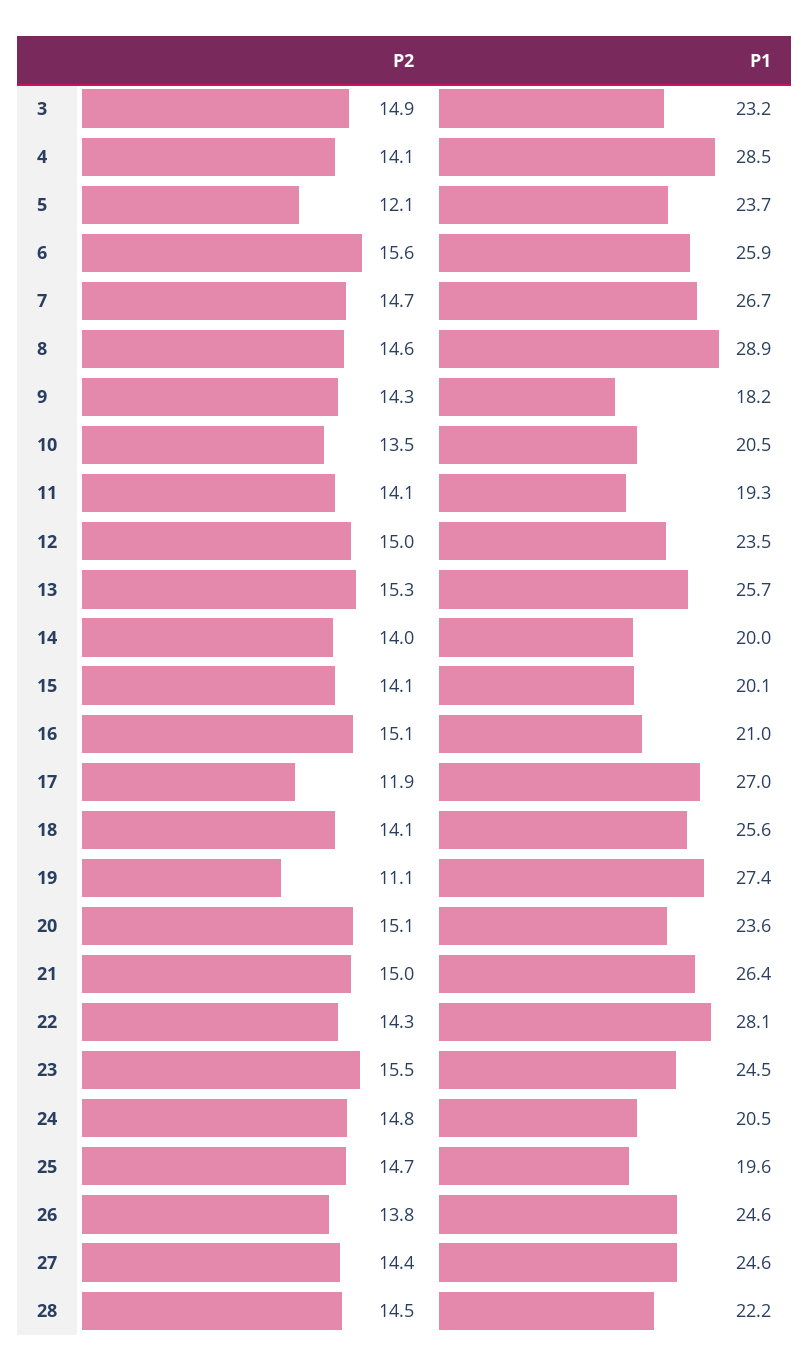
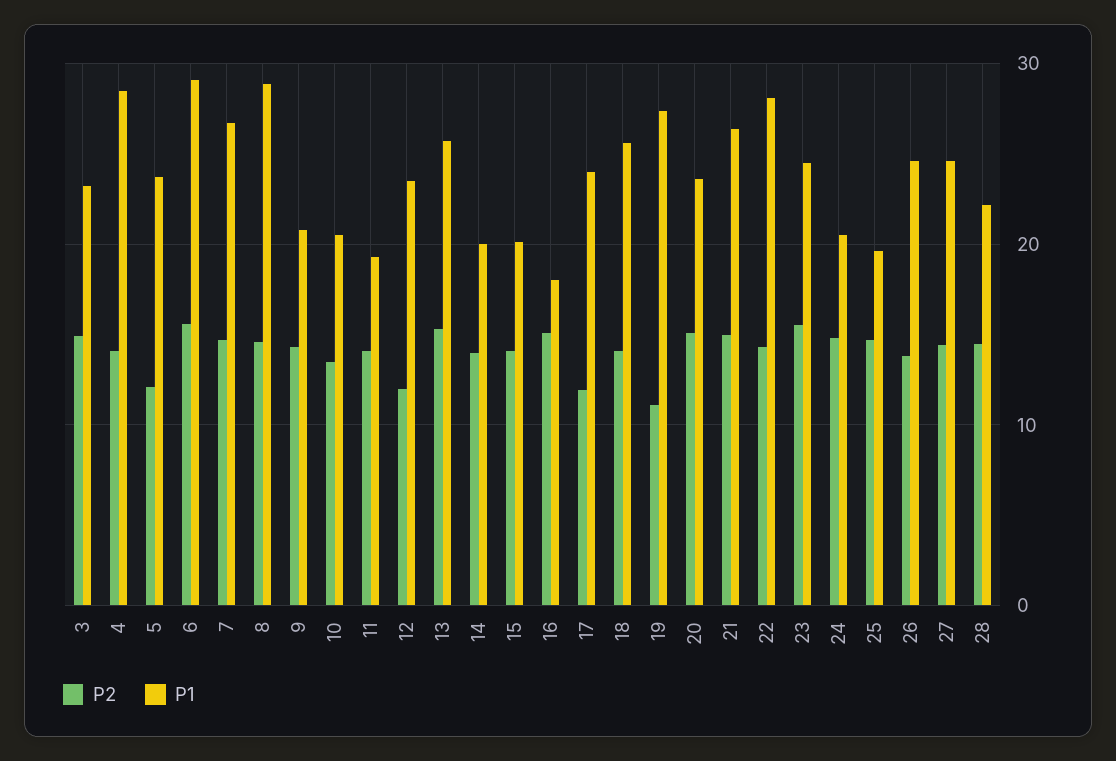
P1, 6: 25.9 -> 29
P1, 9: 18.2 -> 21
P2, 12: 15 -> 12
P1, 16: 21 -> 18
P1, 17: 27 -> 24

